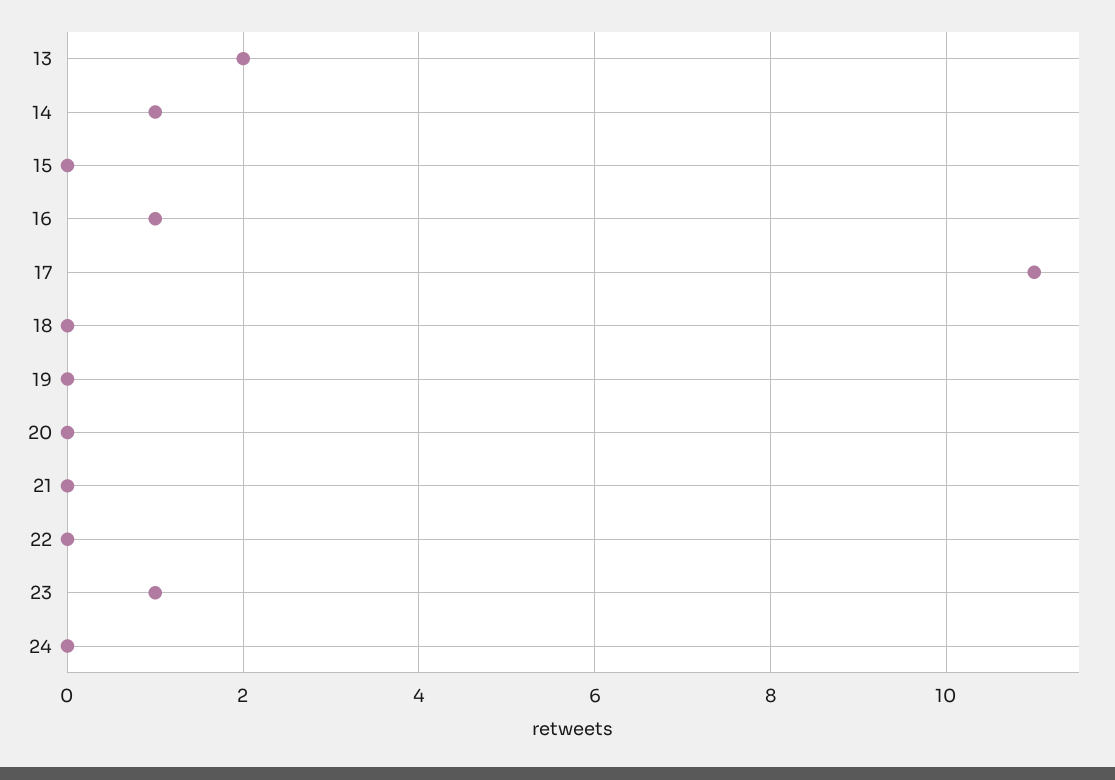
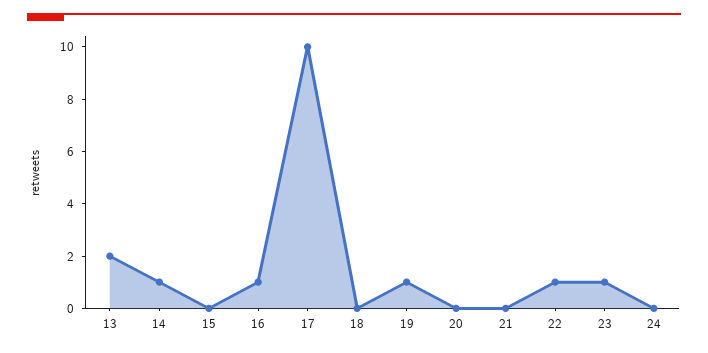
17: 11 -> 10
19: 0 -> 1
22: 0 -> 1

